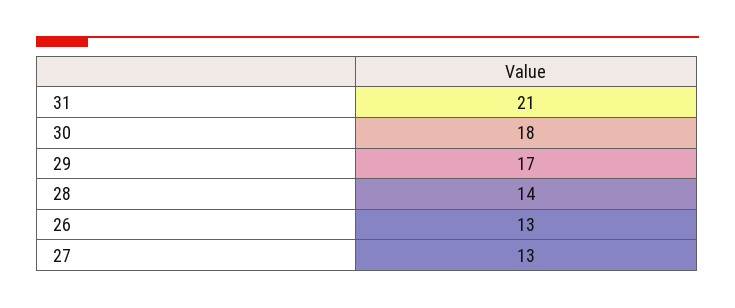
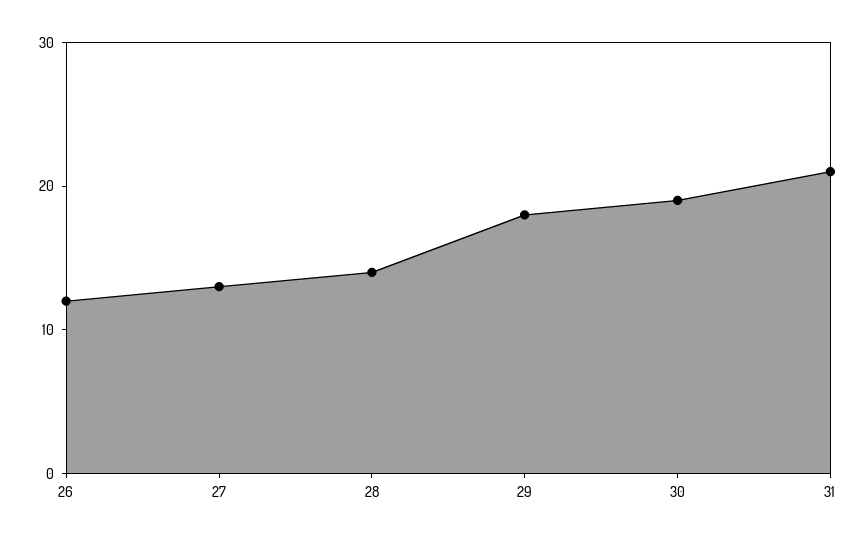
30: 18 -> 19
29: 17 -> 18
26: 13 -> 12

